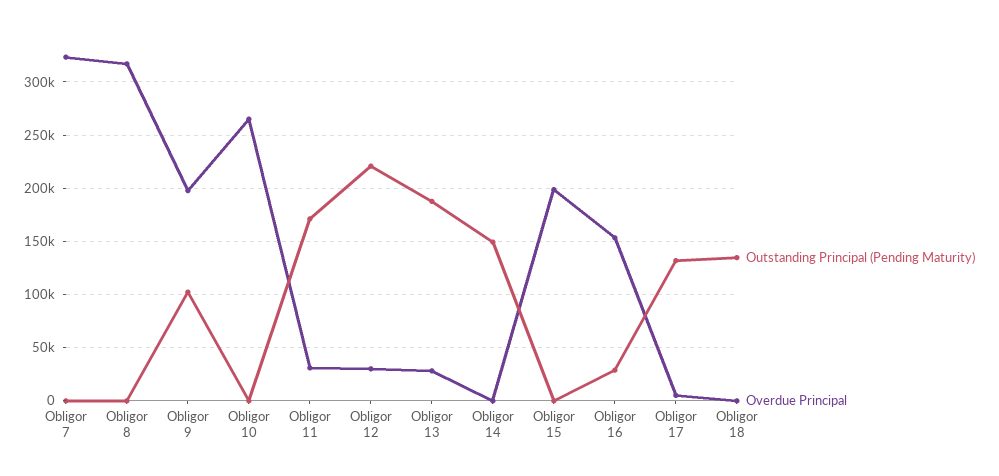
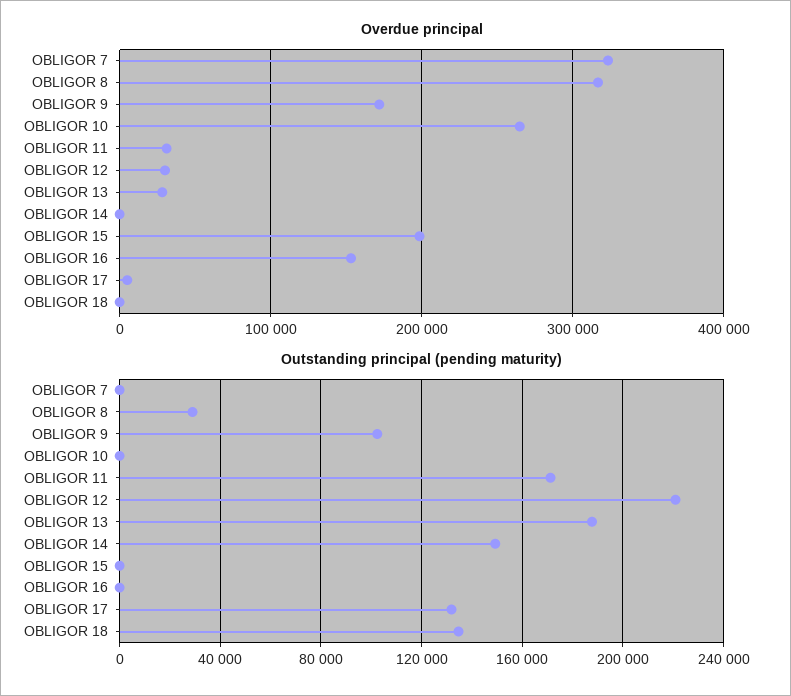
Outstanding Principal (Pending Maturity), Obligor 8: 0 -> 30000
Overdue Principal, Obligor 9: 200000 -> 170000
Outstanding Principal (Pending Maturity), Obligor 16: 30000 -> 0

